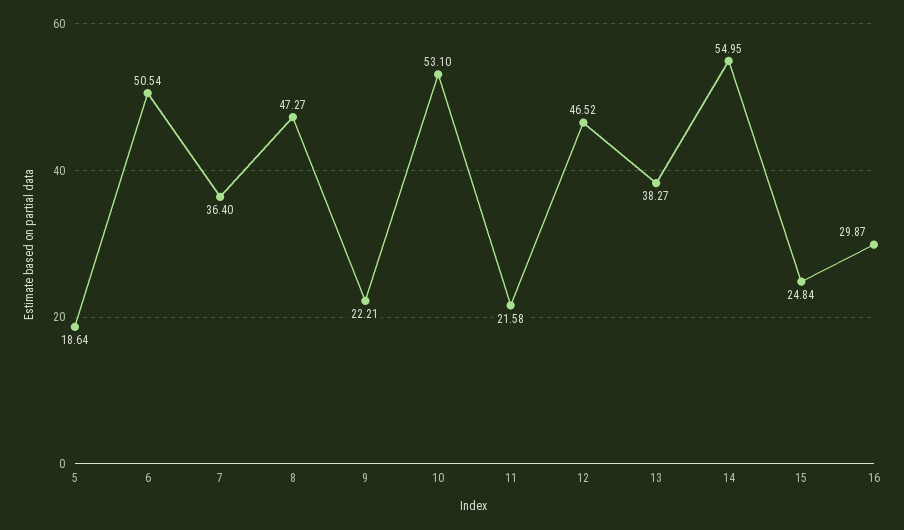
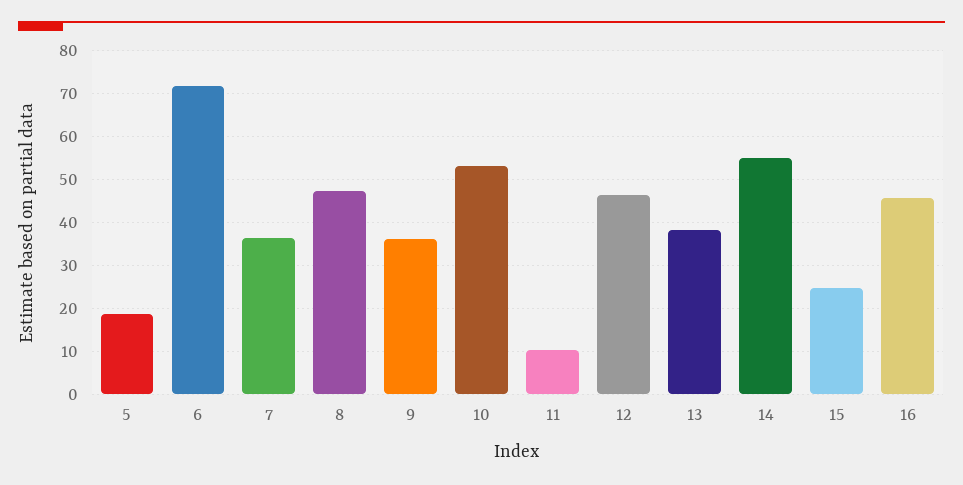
6: 50.54 -> 72
9: 22.21 -> 36
11: 21.58 -> 10
16: 29.87 -> 46

